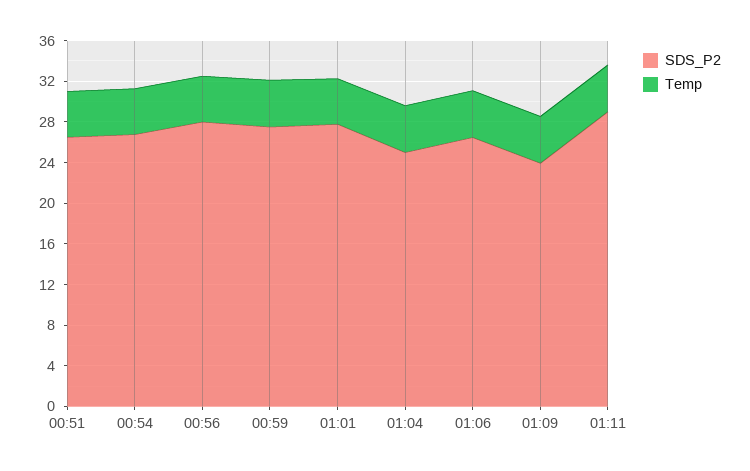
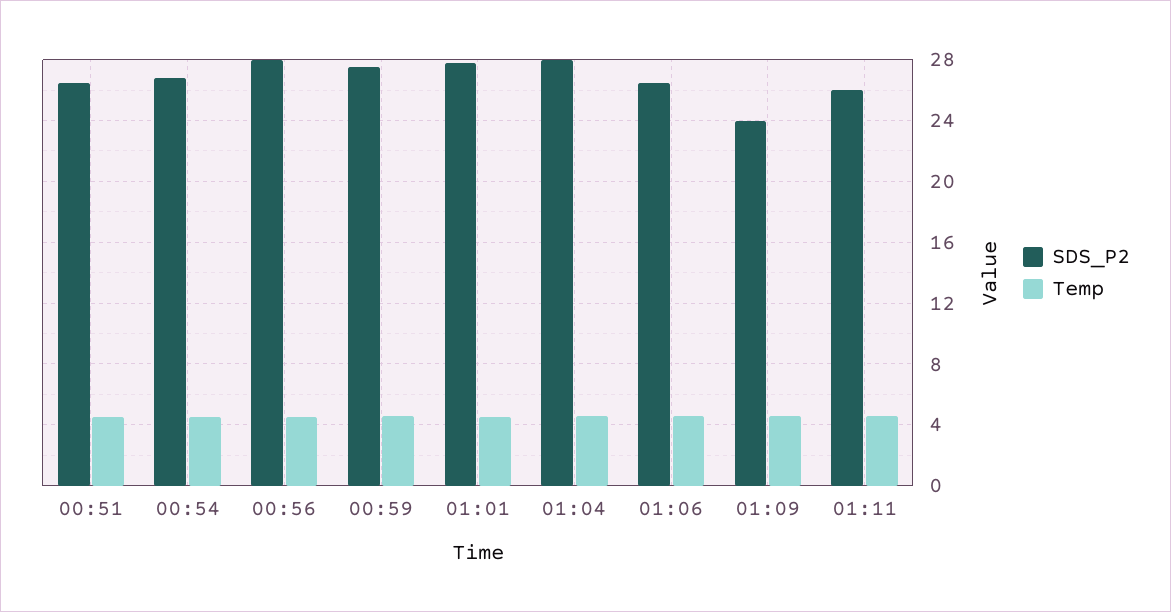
SDS_P2, 01:04: 25 -> 28
SDS_P2, 01:11: 29 -> 26

